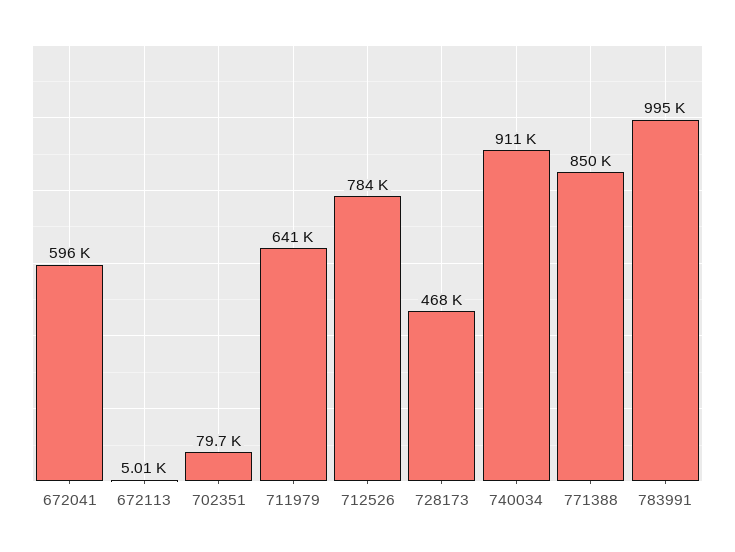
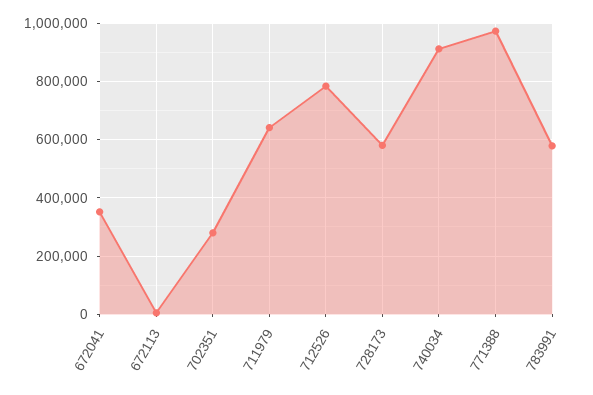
672041: 596000 -> 350000
702351: 79700 -> 275000
728173: 468000 -> 575000
771388: 850000 -> 975000
783991: 995000 -> 575000

